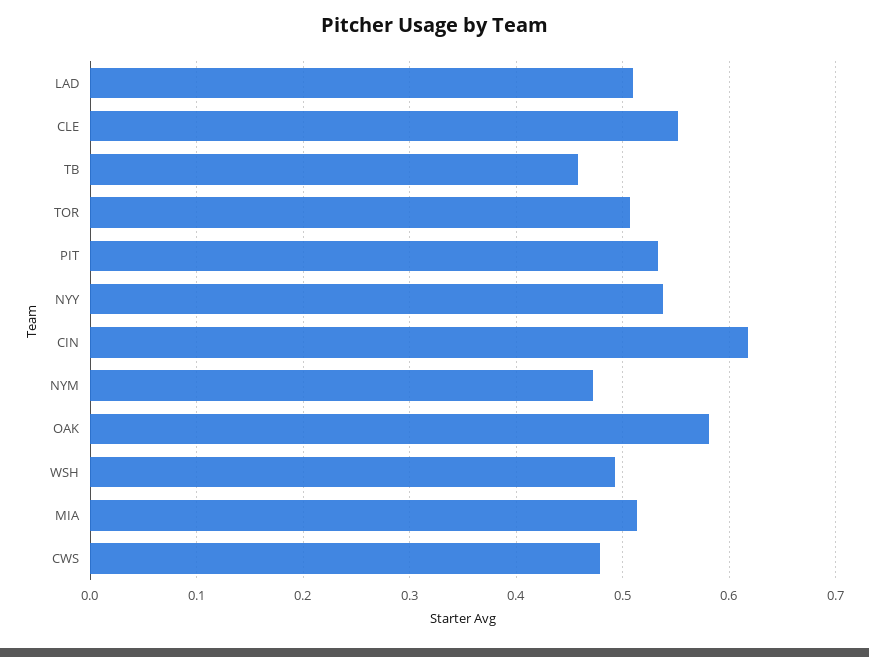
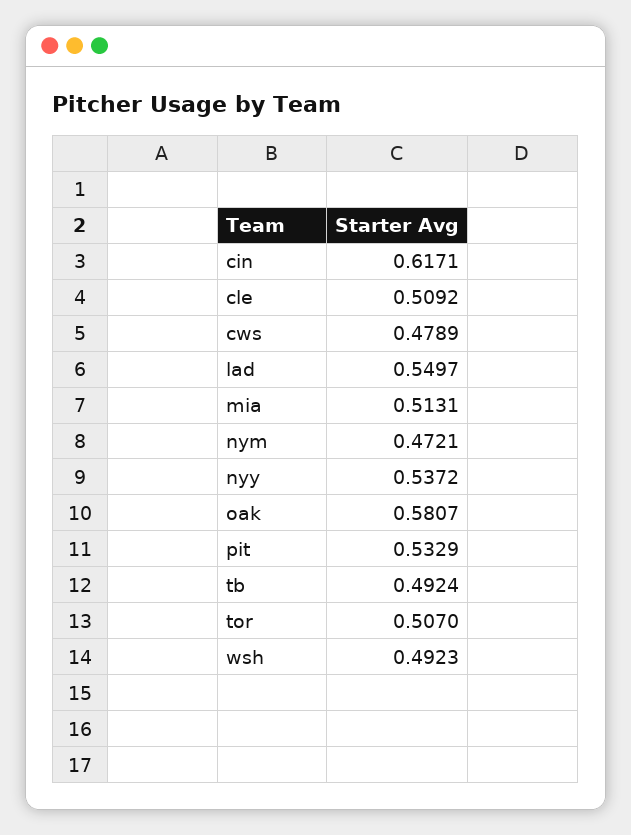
LAD: 0.51 -> 0.5497
CLE: 0.55 -> 0.5092
TB: 0.46 -> 0.4924

